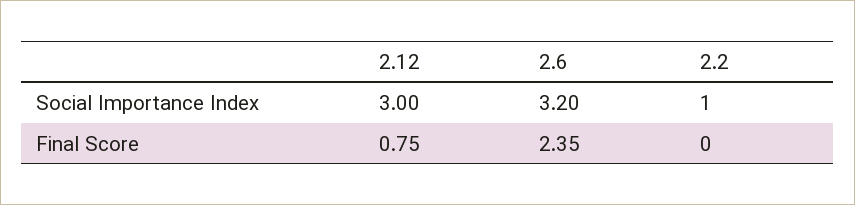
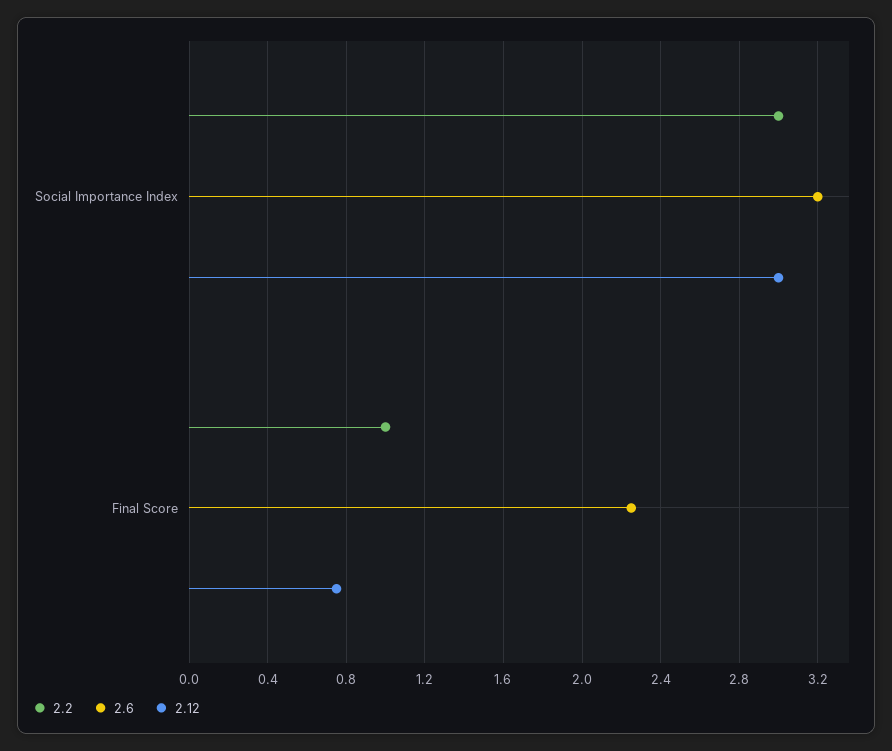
2.2, Social Importance Index: 1 -> 3
2.6, Final Score: 2.35 -> 2.25
2.2, Final Score: 0 -> 1

